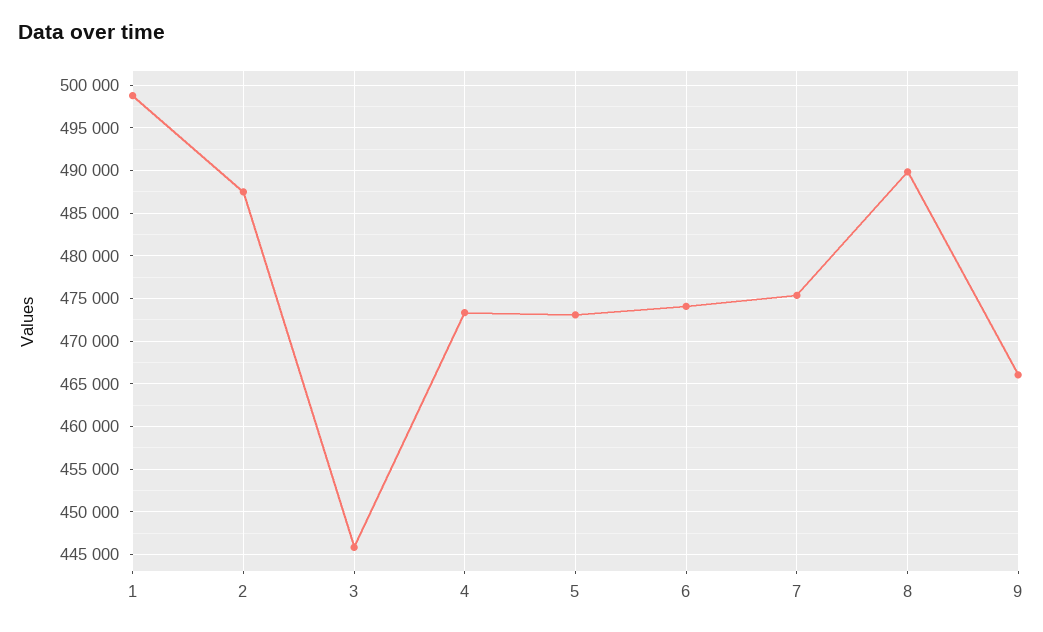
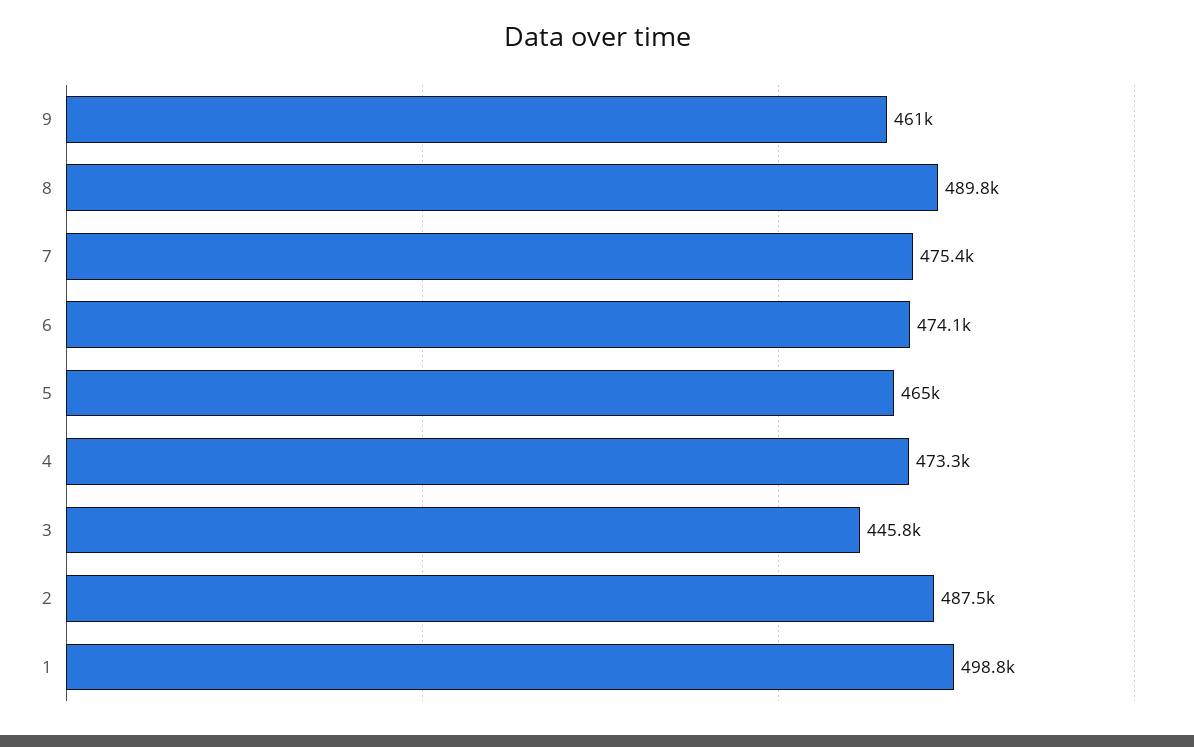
5: 473000 -> 465000
9: 466000 -> 461000

